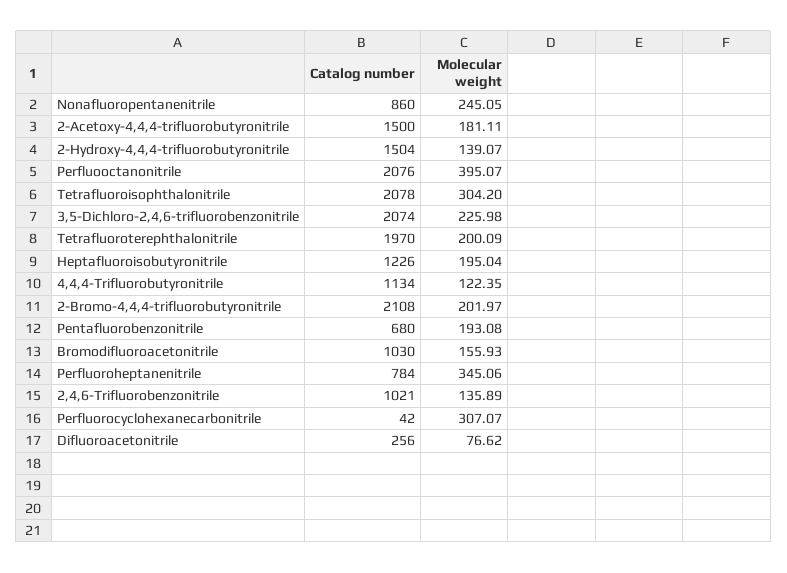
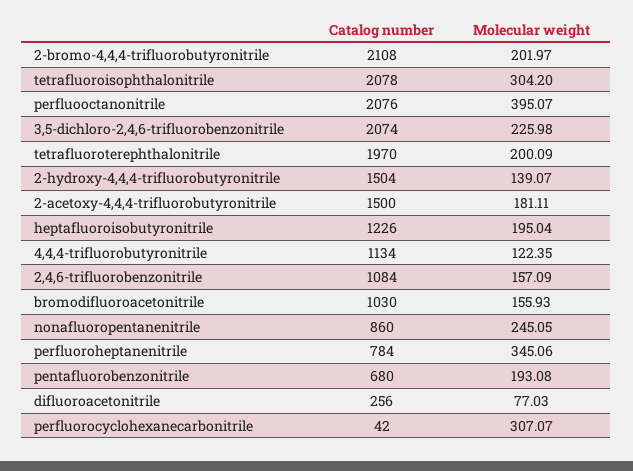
Catalog number, 2,4,6-Trifluorobenzonitrile: 1021 -> 1084
Molecular weight, 2,4,6-Trifluorobenzonitrile: 135.89 -> 157.09
Molecular weight, Difluoroacetonitrile: 76.62 -> 77.03

